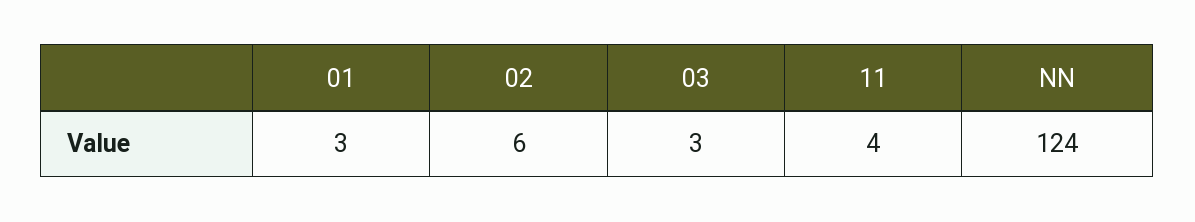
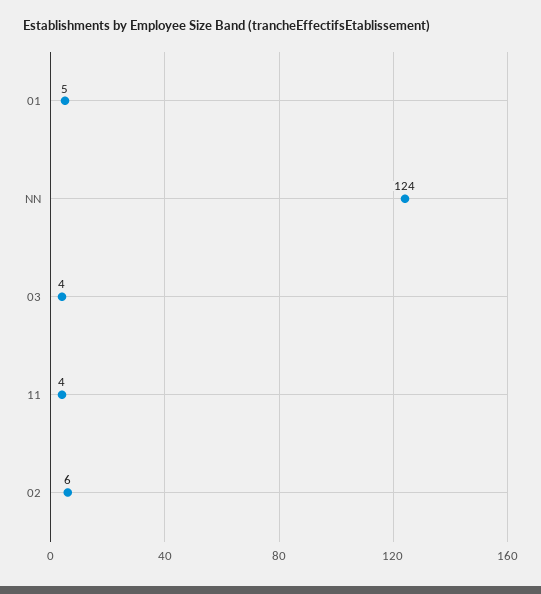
01: 3 -> 5
03: 3 -> 4

